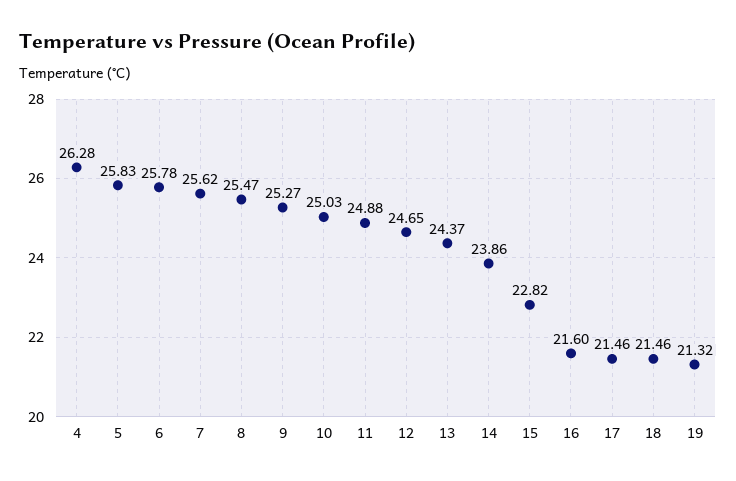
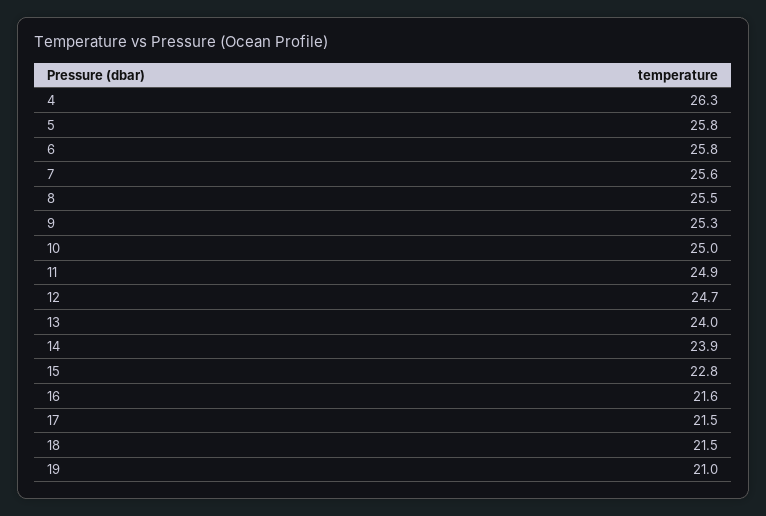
13: 24.37 -> 24
19: 21.32 -> 21

